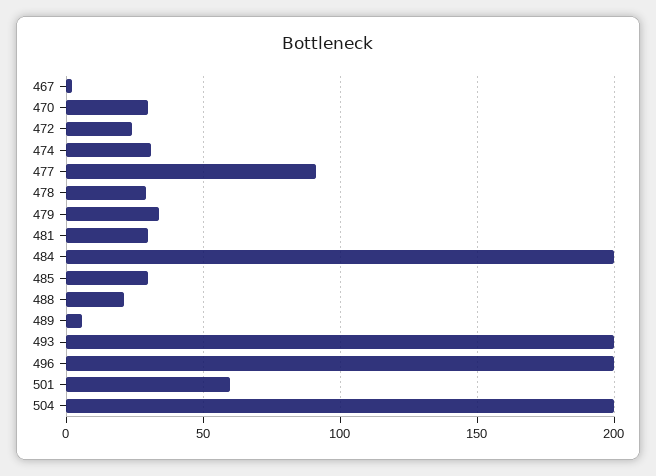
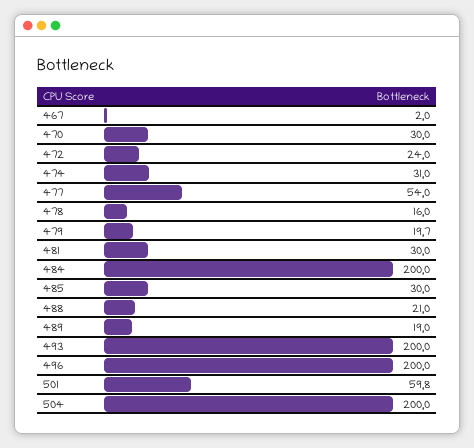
477: 90 -> 54
478: 30 -> 16
479: 35 -> 19.7
489: 5 -> 19

